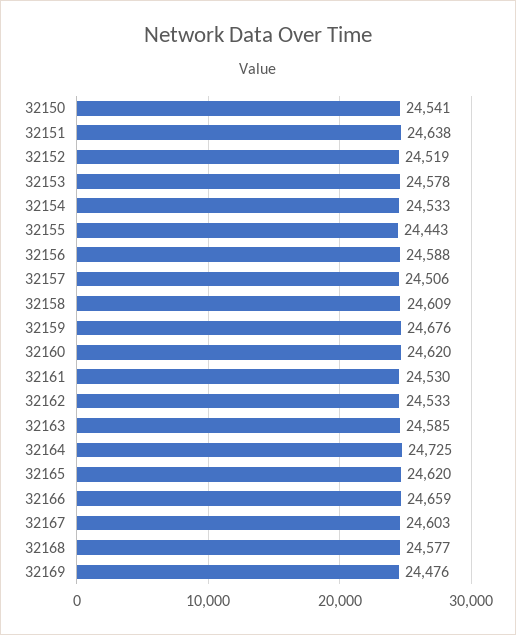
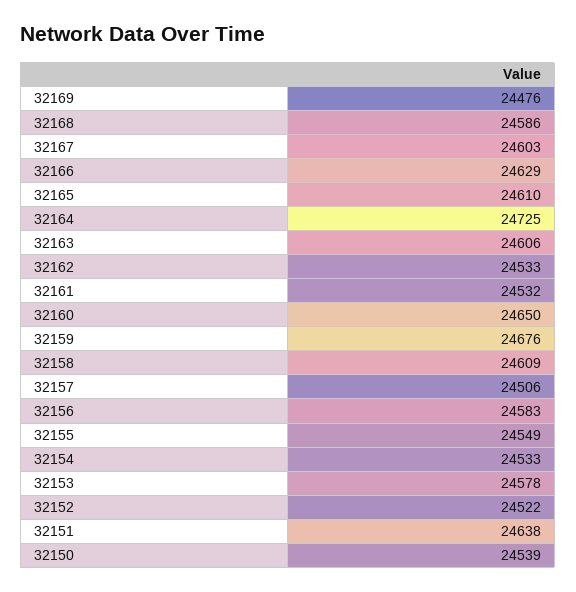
32150: 24541 -> 24539
32152: 24519 -> 24522
32155: 24443 -> 24549
32156: 24588 -> 24583
32160: 24620 -> 24650
32161: 24530 -> 24532
32163: 24585 -> 24606
32165: 24620 -> 24610
32166: 24659 -> 24629
32168: 24577 -> 24586

